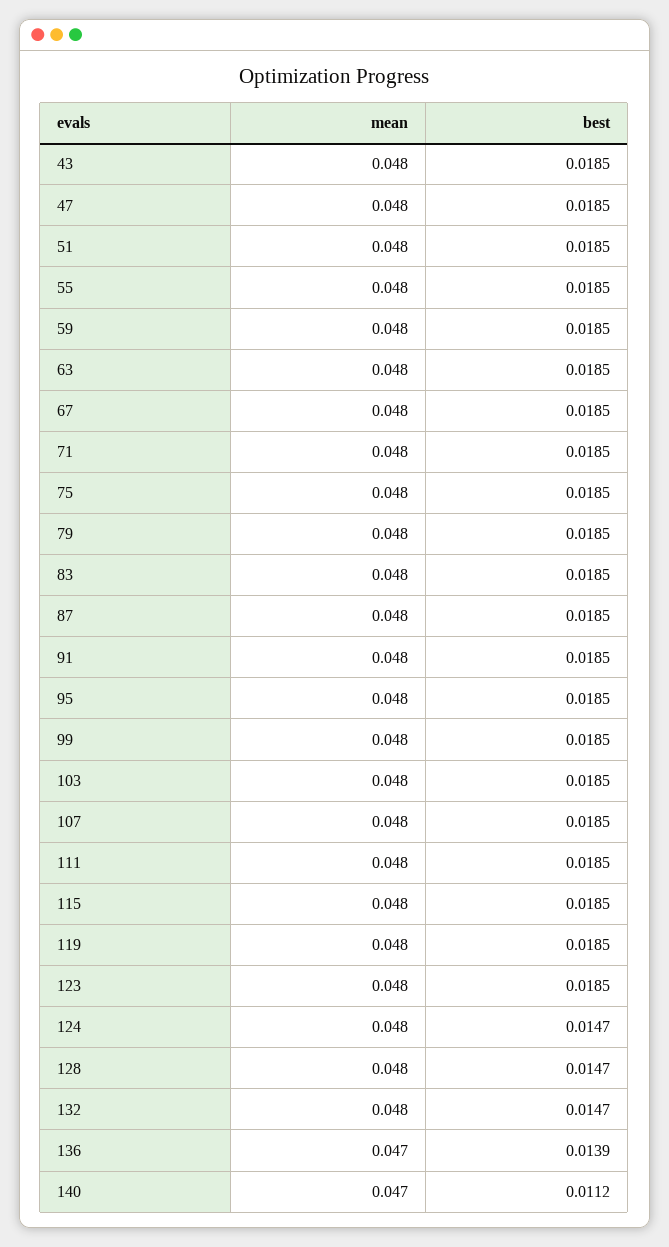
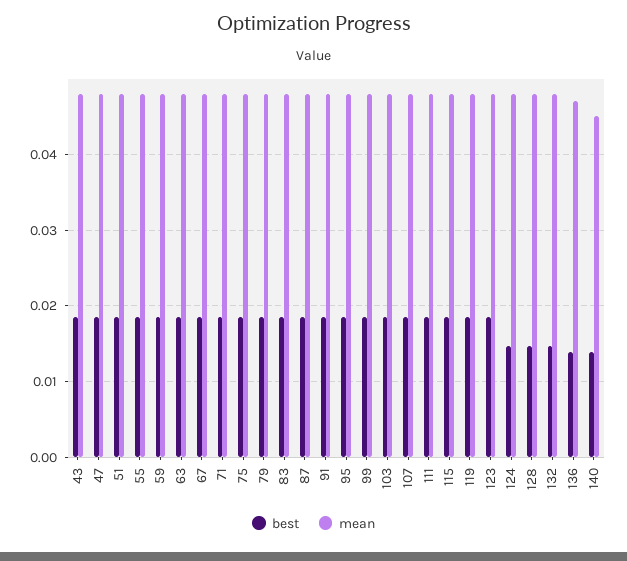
mean, 140: 0.047 -> 0.045
best, 140: 0.0112 -> 0.014

